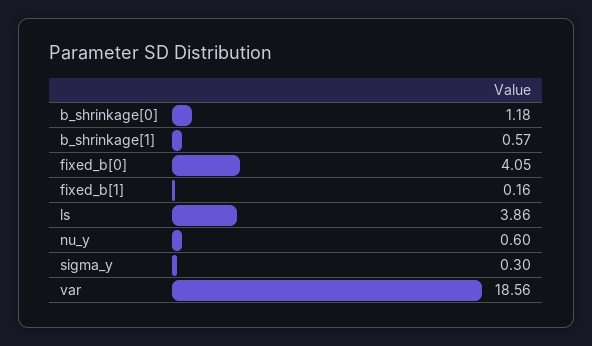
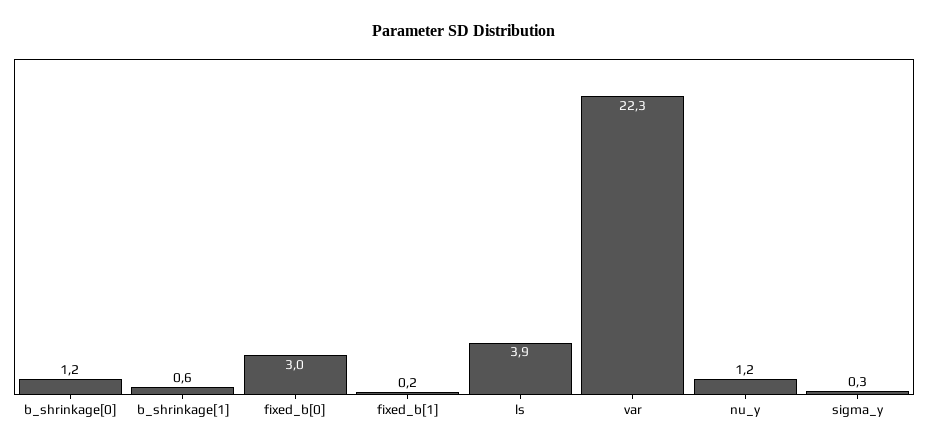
fixed_b[0]: 4.05 -> 3
nu_y: 0.6 -> 1.2
var: 18.56 -> 22.3

